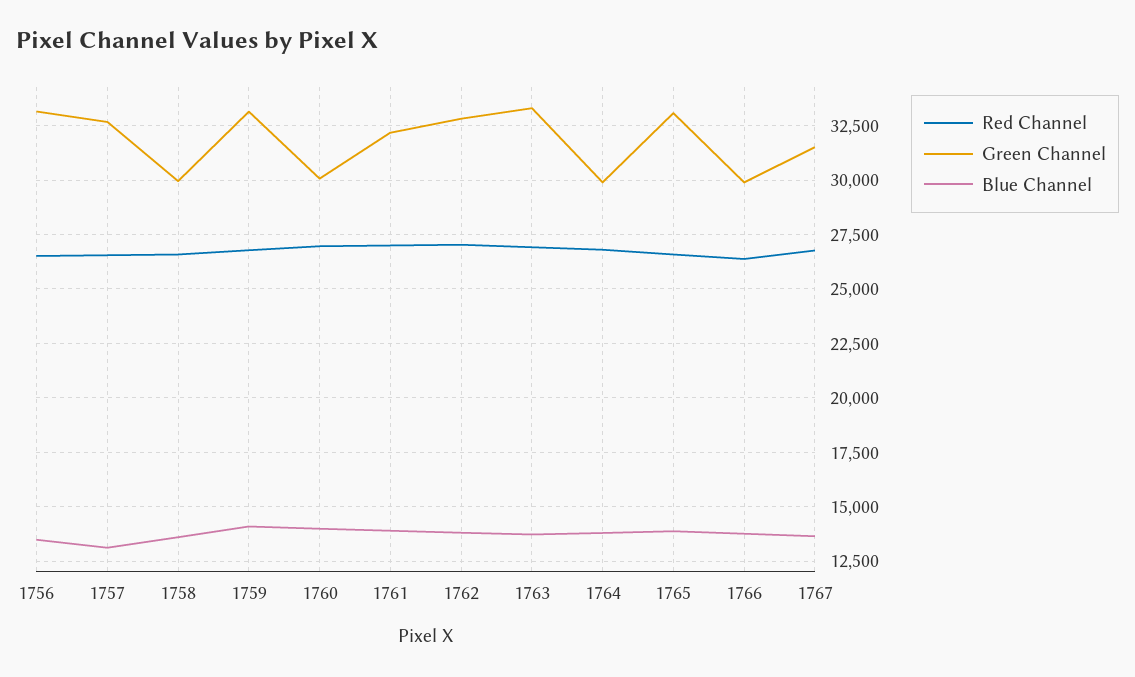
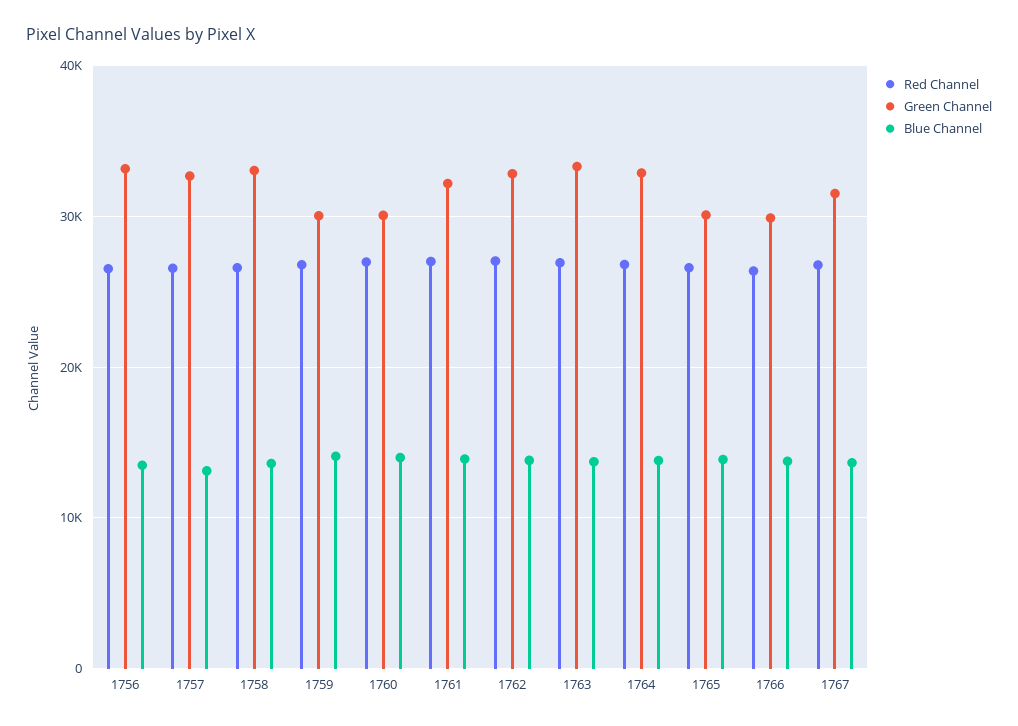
Green Channel, 1758: 30000 -> 33000
Green Channel, 1759: 33000 -> 30000
Green Channel, 1764: 30000 -> 33000
Green Channel, 1765: 33000 -> 30000

